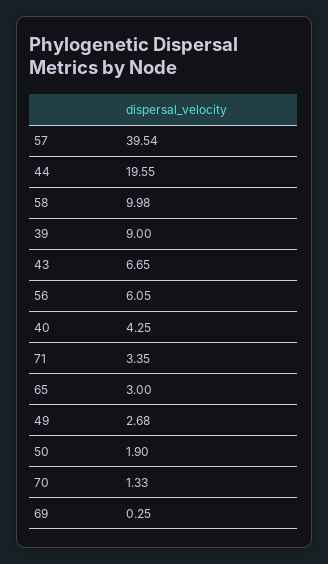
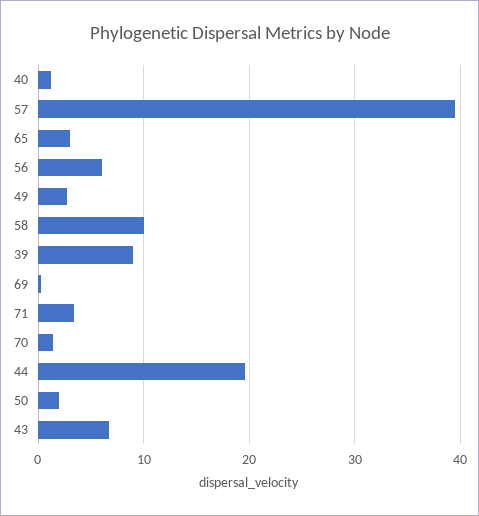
40: 4.25 -> 1

